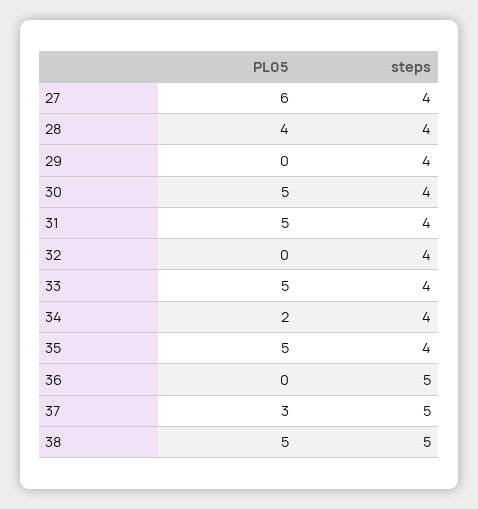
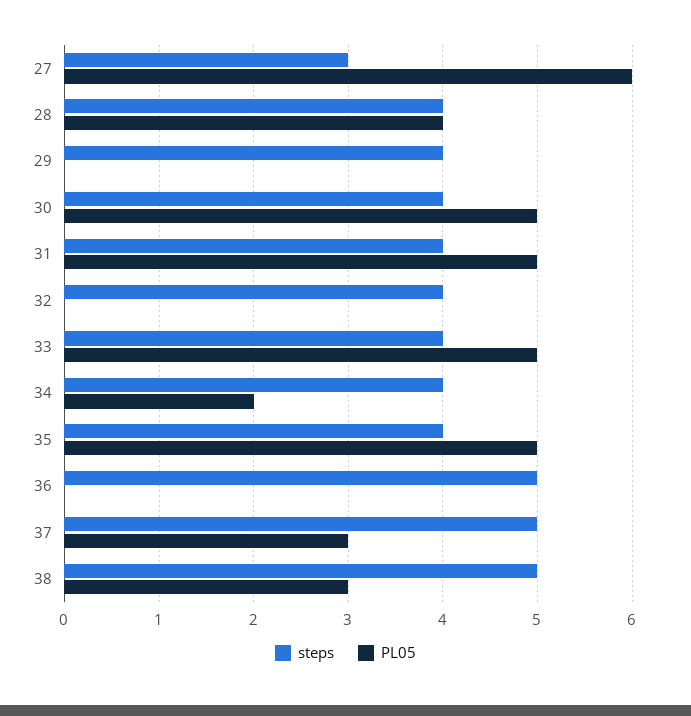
steps, 27: 4 -> 3
PL05, 38: 5 -> 3

